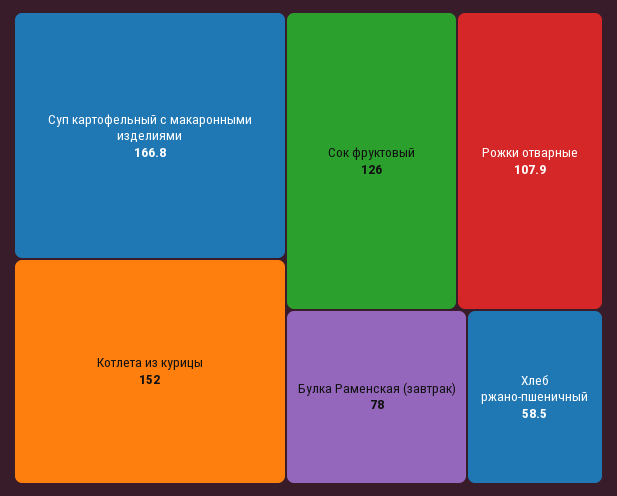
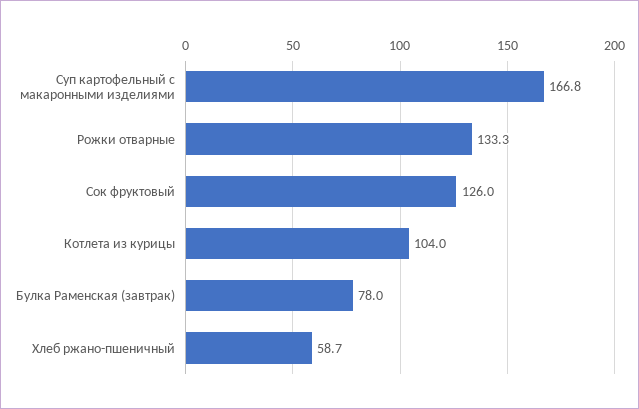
Котлета из курицы: 152 -> 104
Рожки отварные: 107.9 -> 133.3
Хлеб ржано-пшеничный: 58.5 -> 58.7

